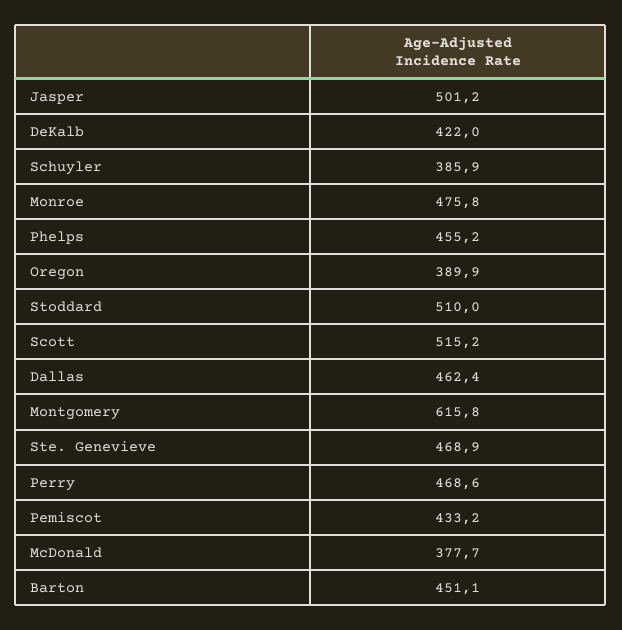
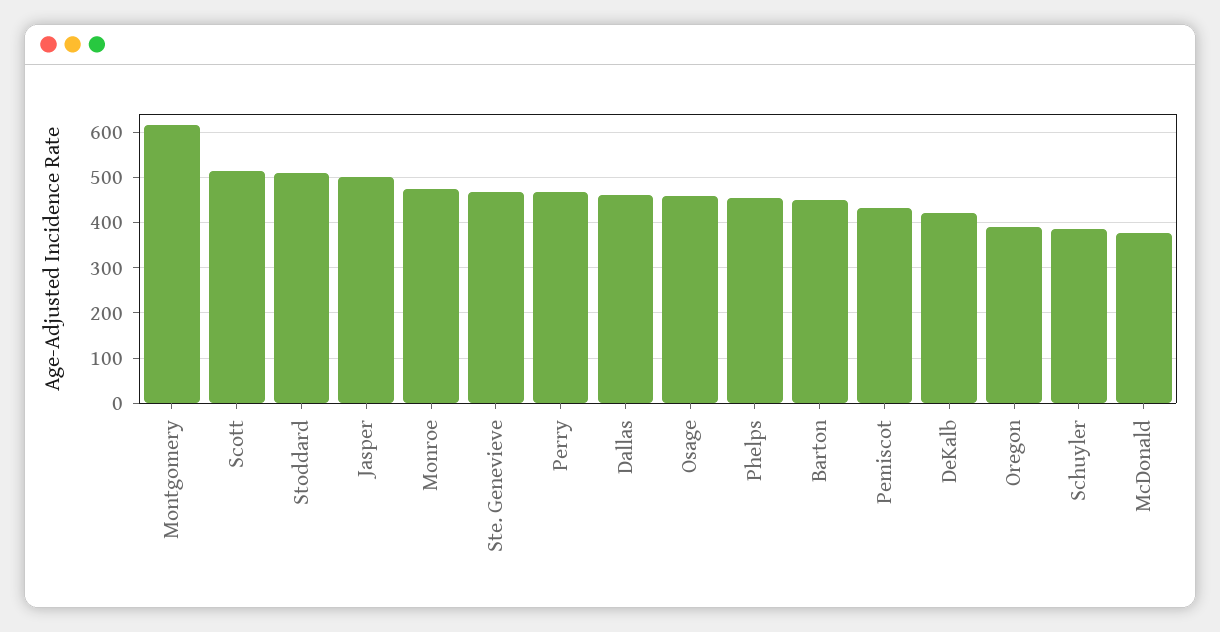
Osage: none -> 460

